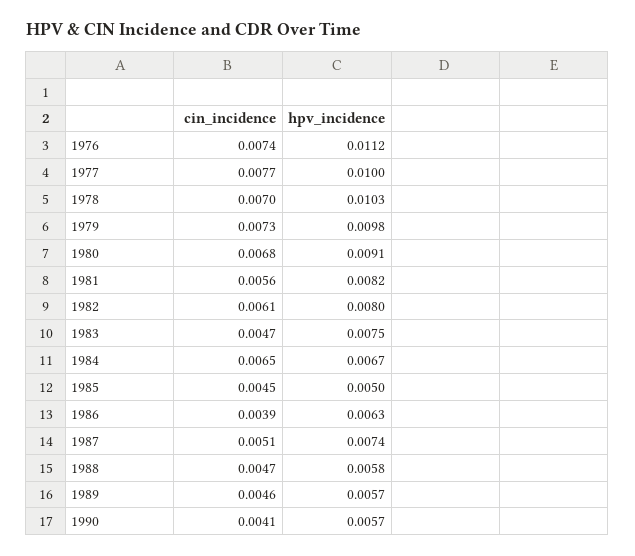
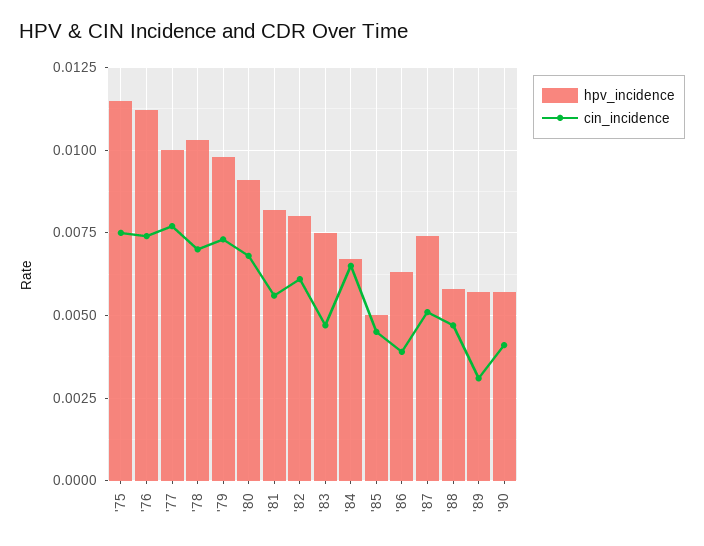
cin_incidence, 1989: 0.0046 -> 0.003
hpv_incidence, '75: none -> 0.0115
cin_incidence, '75: none -> 0.0075

